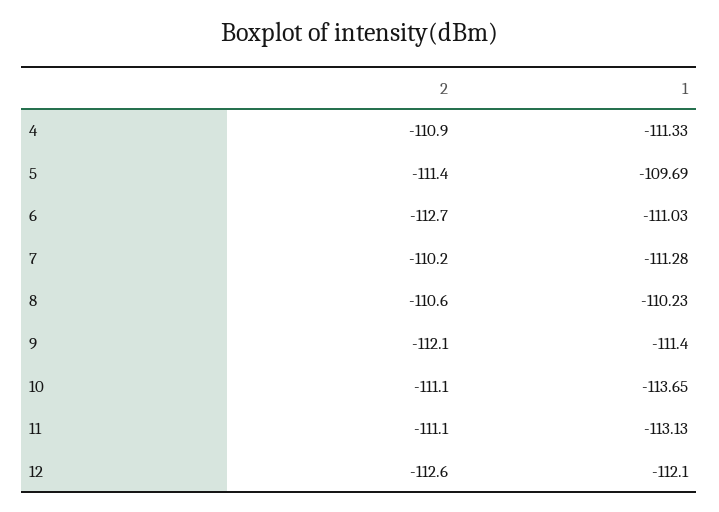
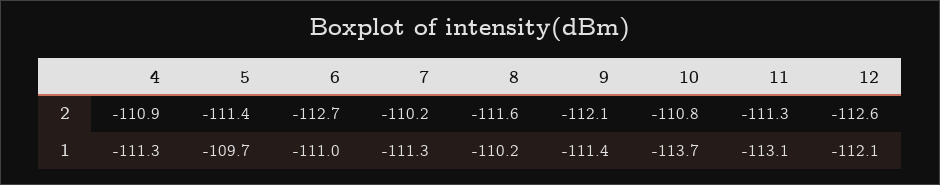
2, 8: -110.6 -> -111.6
2, 10: -111.1 -> -110.8
2, 11: -111.1 -> -111.3

